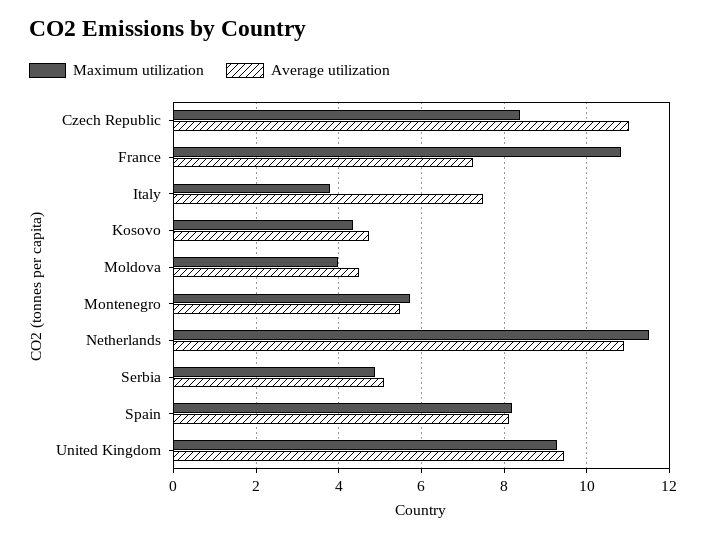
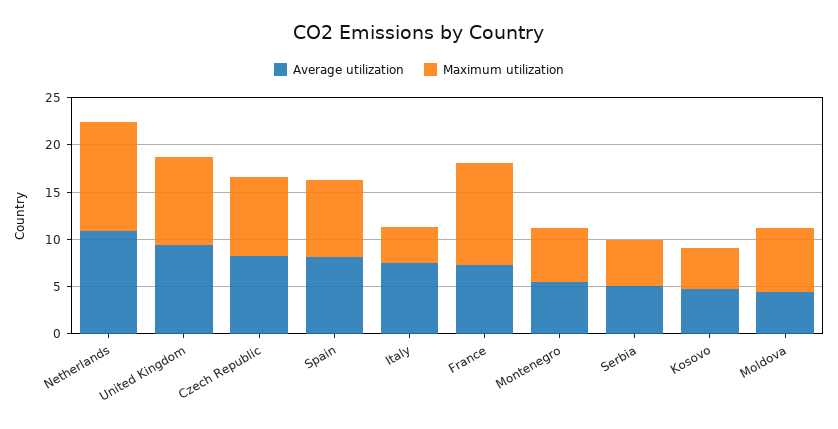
Average utilization, Czech Republic: 11 -> 8
Maximum utilization, Moldova: 4 -> 7

